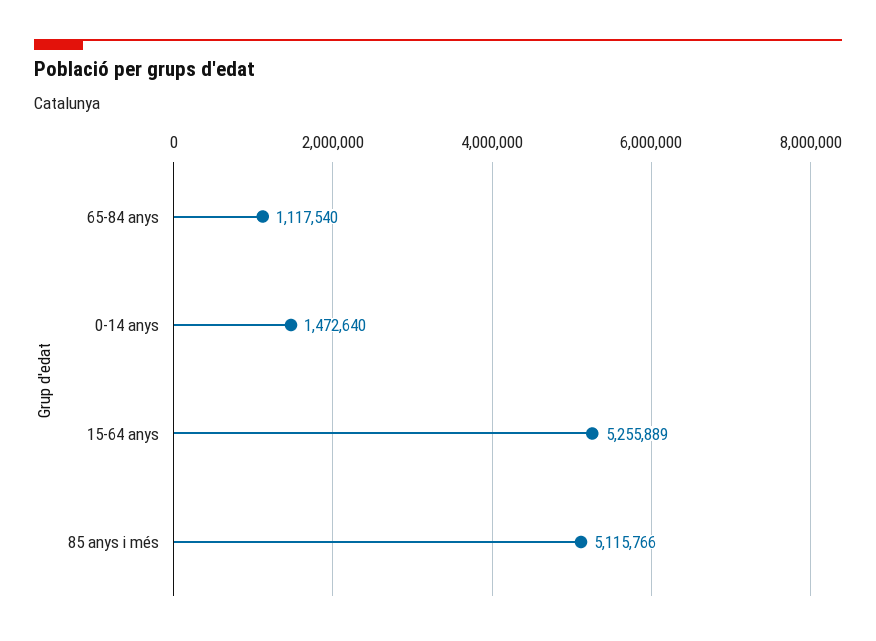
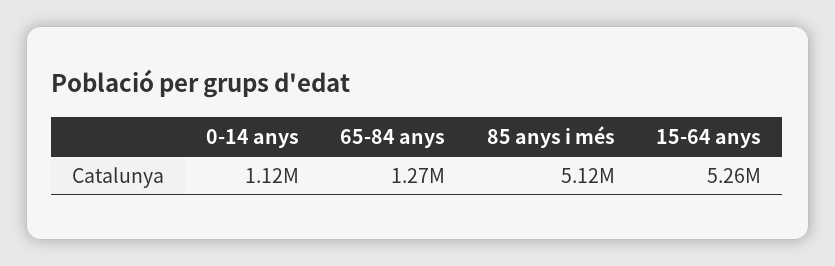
65-84 anys: 1117540 -> 1270000
0-14 anys: 1472640 -> 1120000

